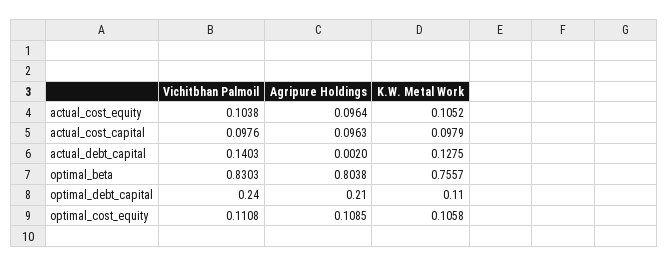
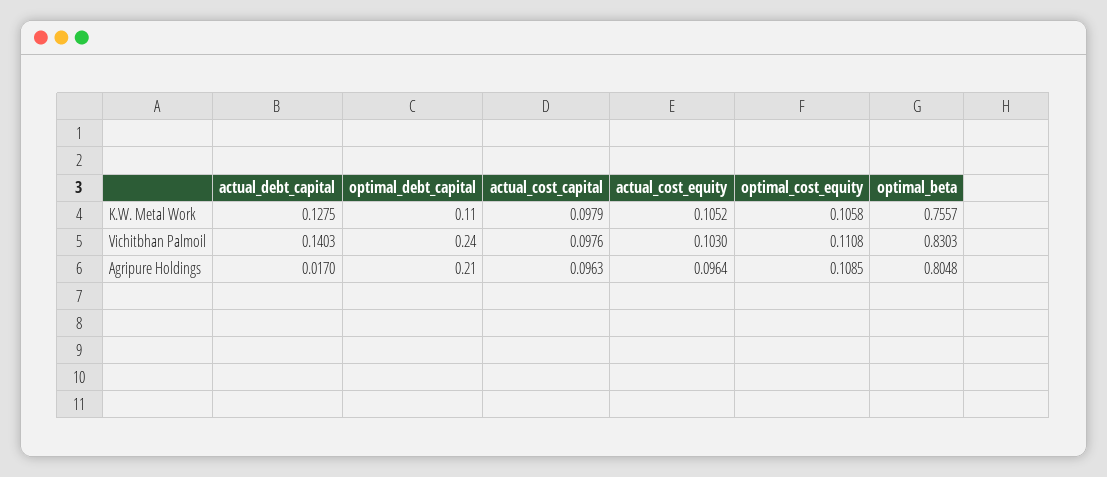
Vichitbhan Palmoil, actual_cost_equity: 0.1038 -> 0.103
Agripure Holdings, actual_debt_capital: 0.002 -> 0.017
Agripure Holdings, optimal_beta: 0.8038 -> 0.8048

